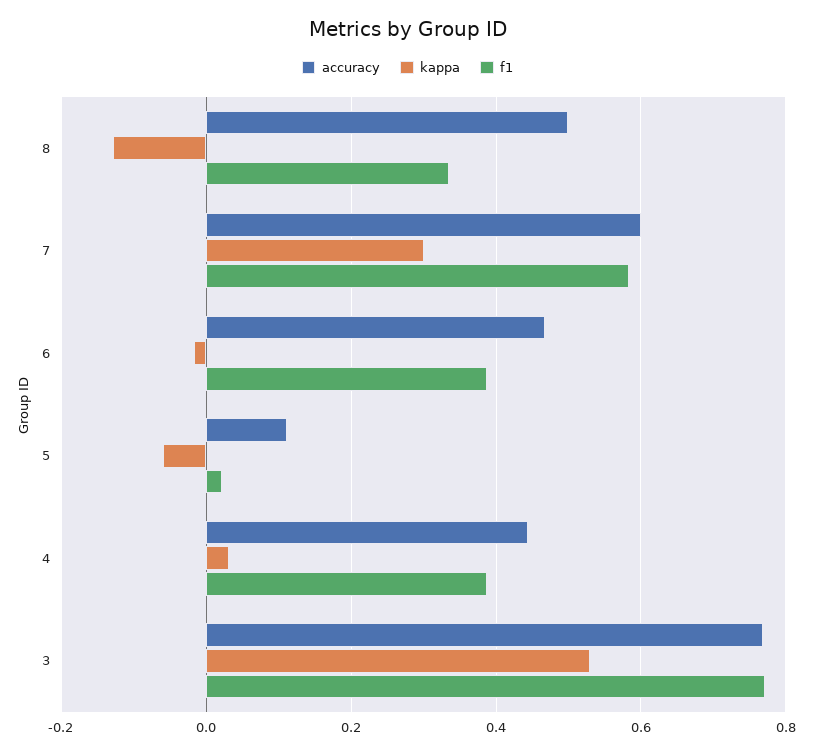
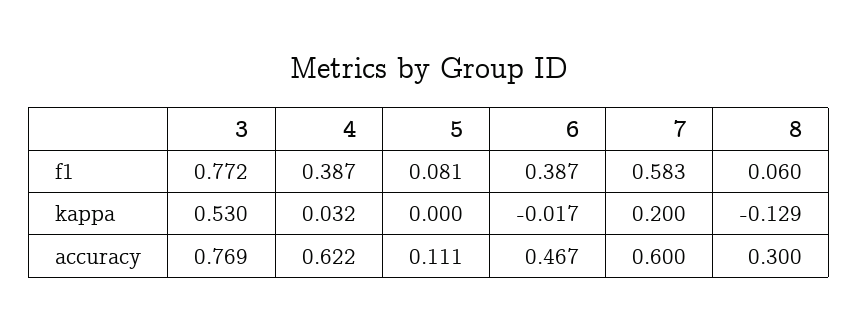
accuracy, 8: 0.5 -> 0.3
f1, 8: 0.34 -> 0.06
kappa, 7: 0.3 -> 0.2
kappa, 5: -0.06 -> 0
f1, 5: 0.02 -> 0.081
accuracy, 4: 0.44 -> 0.622

